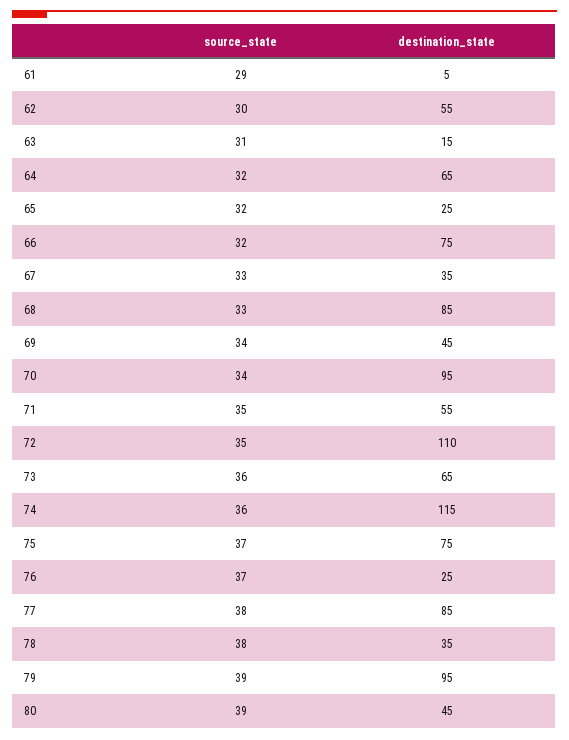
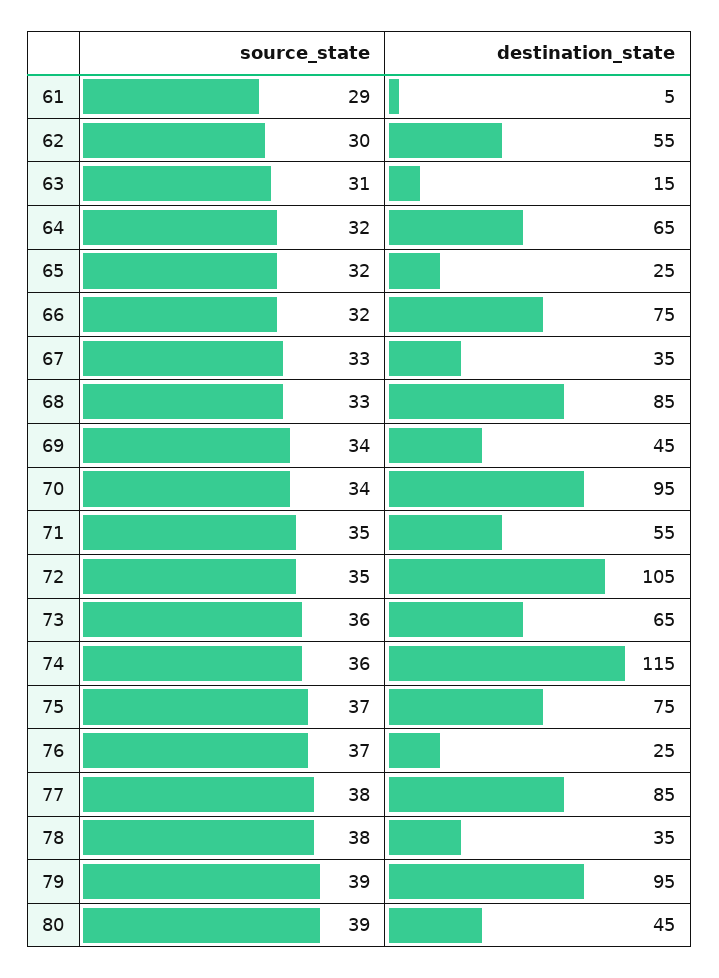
destination_state, 72: 110 -> 105

